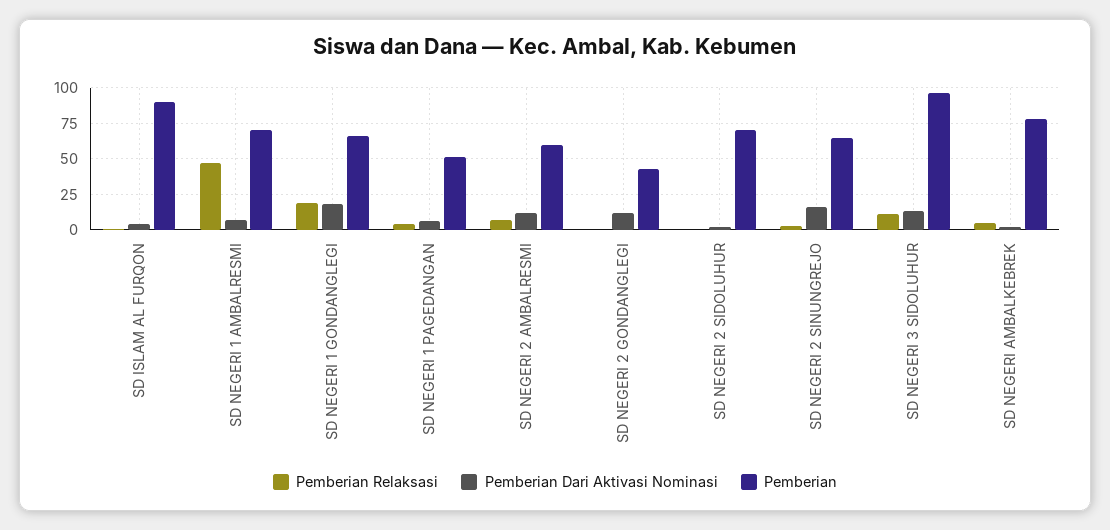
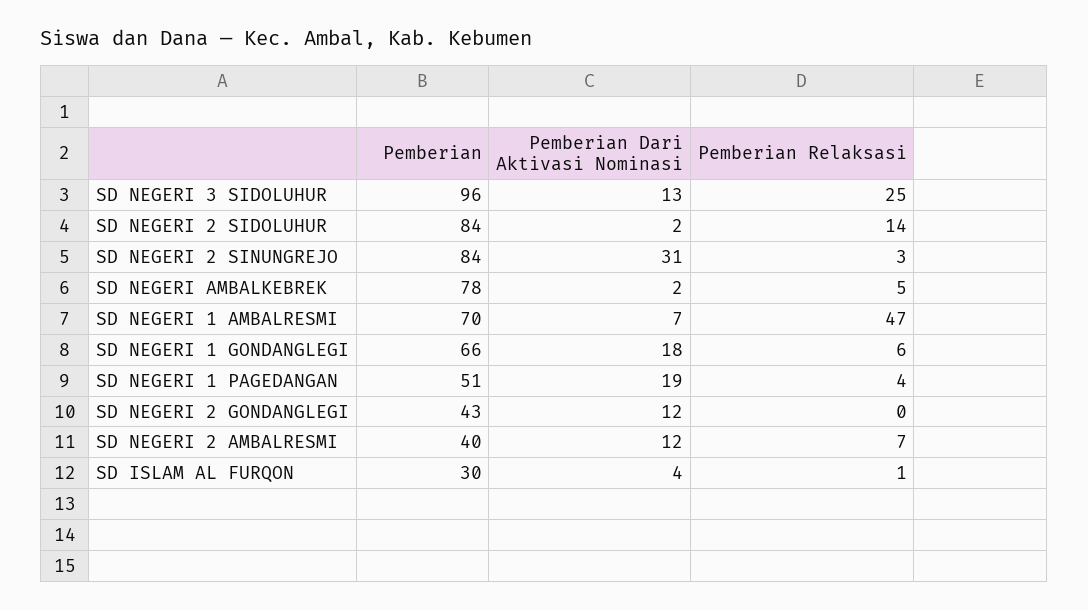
Pemberian, SD ISLAM AL FURQON: 90 -> 30
Pemberian Relaksasi, SD NEGERI 1 GONDANGLEGI: 20 -> 6
Pemberian Dari Aktivasi Nominasi, SD NEGERI 1 PAGEDANGAN: 5 -> 19
Pemberian, SD NEGERI 2 AMBALRESMI: 60 -> 40
Pemberian Relaksasi, SD NEGERI 2 SIDOLUHUR: 0 -> 14
Pemberian, SD NEGERI 2 SIDOLUHUR: 70 -> 84
Pemberian Dari Aktivasi Nominasi, SD NEGERI 2 SINUNGREJO: 15 -> 31
Pemberian, SD NEGERI 2 SINUNGREJO: 65 -> 84
Pemberian Relaksasi, SD NEGERI 3 SIDOLUHUR: 10 -> 25

